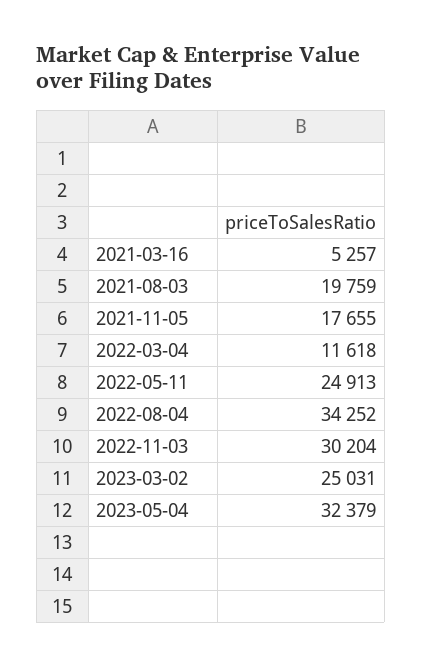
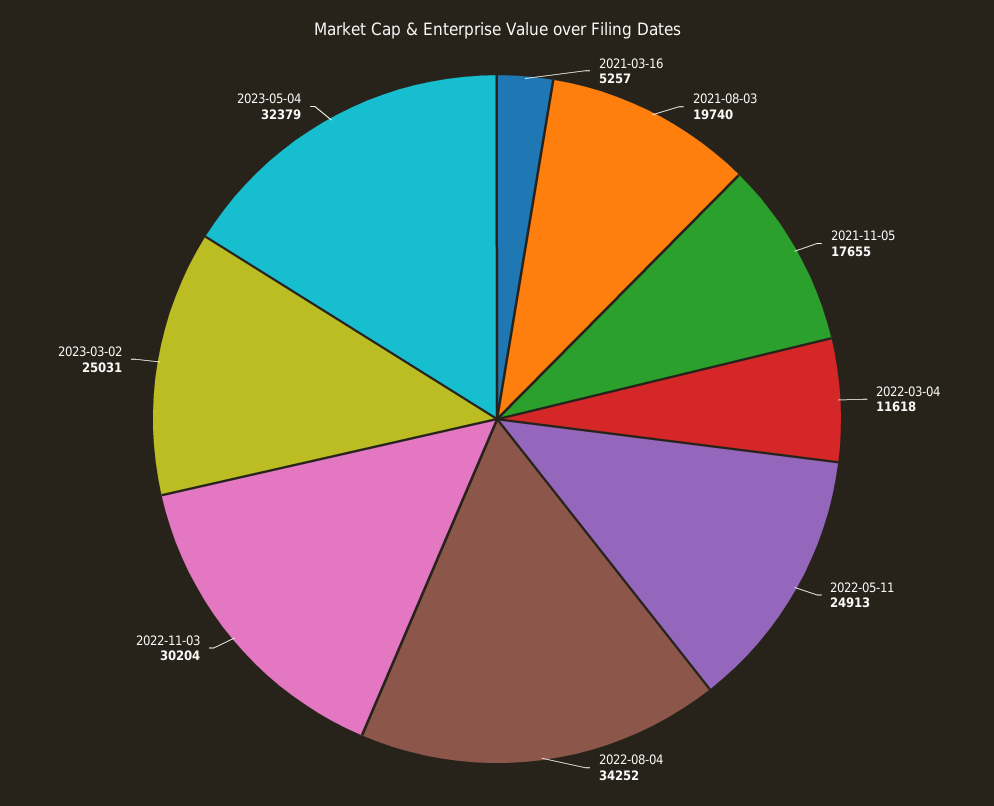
2021-08-03: 19759 -> 19740

